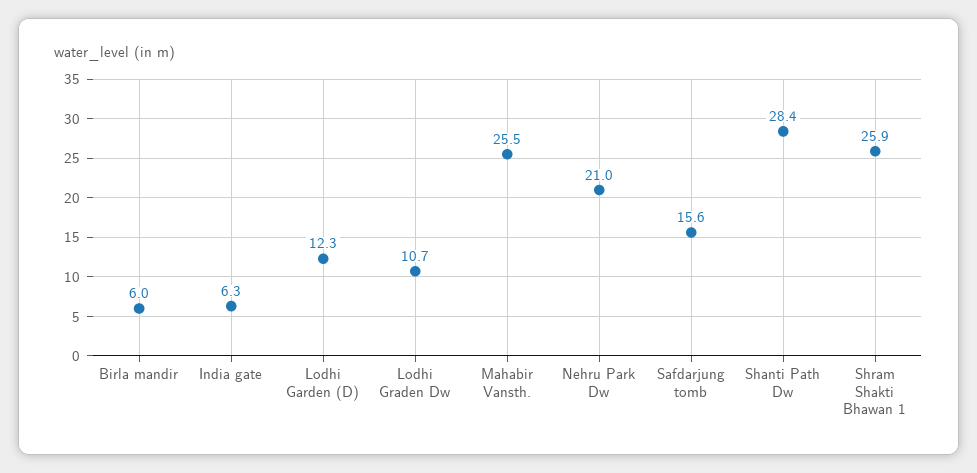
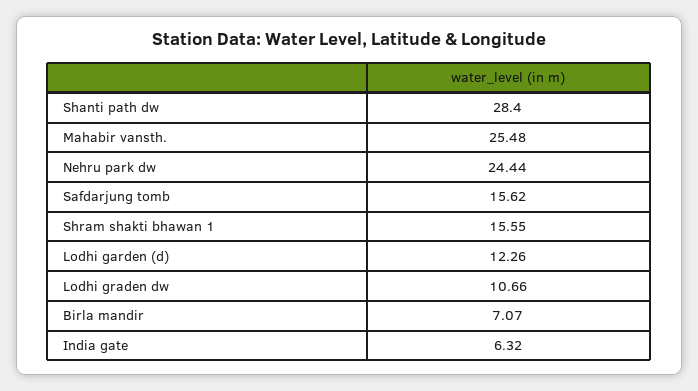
Birla mandir: 6 -> 7.07
Nehru Park Dw: 21 -> 24.44
Shram Shakti Bhawan 1: 25.9 -> 15.55

